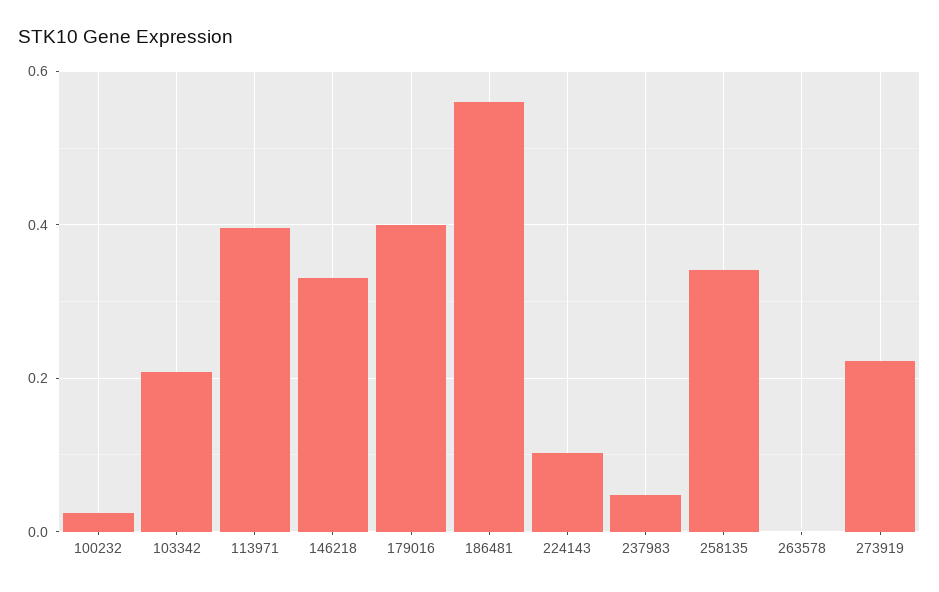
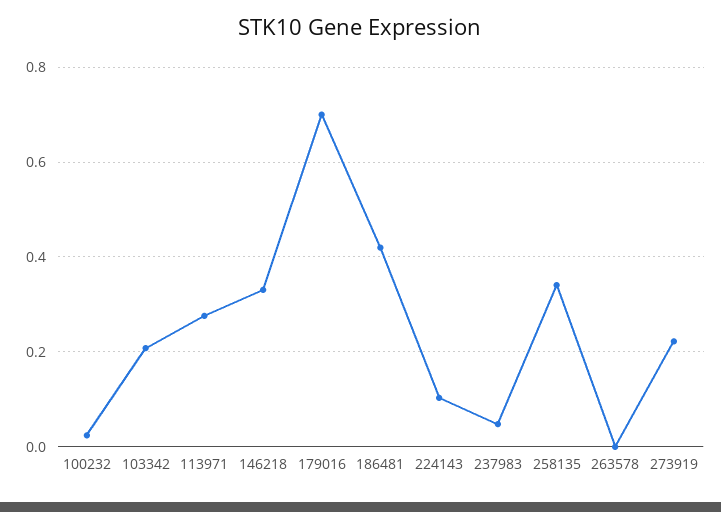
113971: 0.4 -> 0.28
179016: 0.4 -> 0.7
186481: 0.56 -> 0.42

